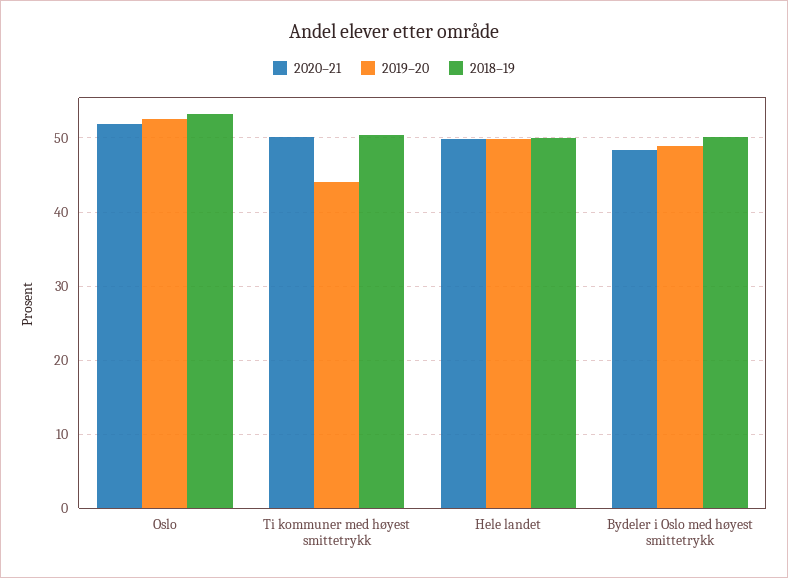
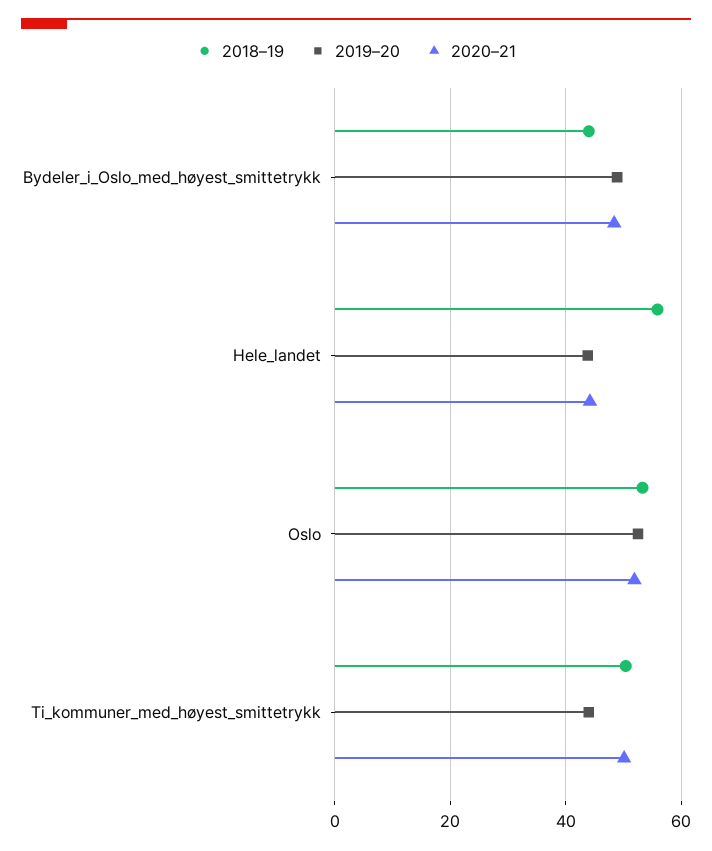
2020–21, Hele landet: 50 -> 44
2019–20, Hele landet: 50 -> 44
2018–19, Hele landet: 50 -> 56
2018–19, Bydeler i Oslo med høyest smittetrykk: 50 -> 44

